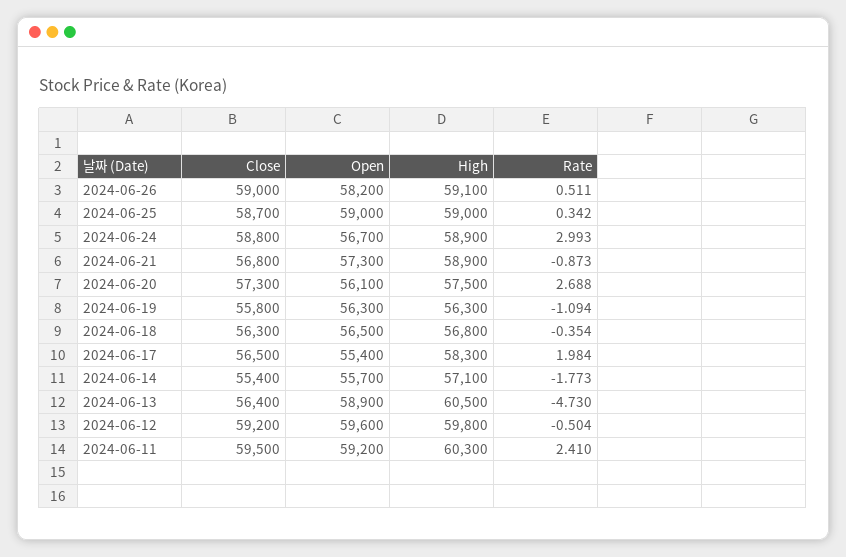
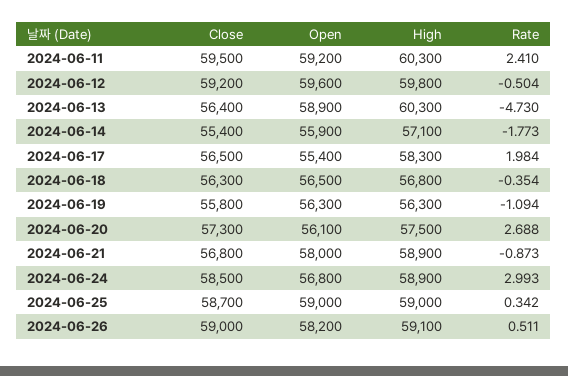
Close, 2024-06-24: 58800 -> 58500
Open, 2024-06-24: 56700 -> 56800
Open, 2024-06-21: 57300 -> 58000
Open, 2024-06-14: 55700 -> 55900
High, 2024-06-13: 60500 -> 60300

